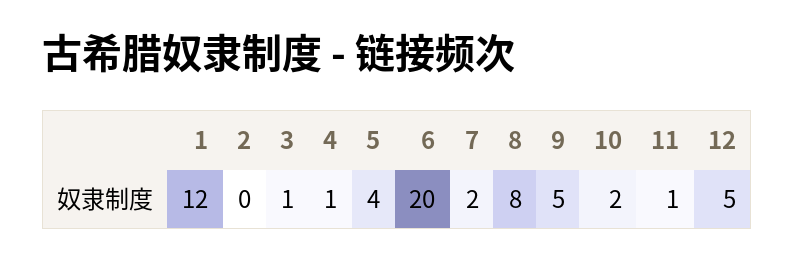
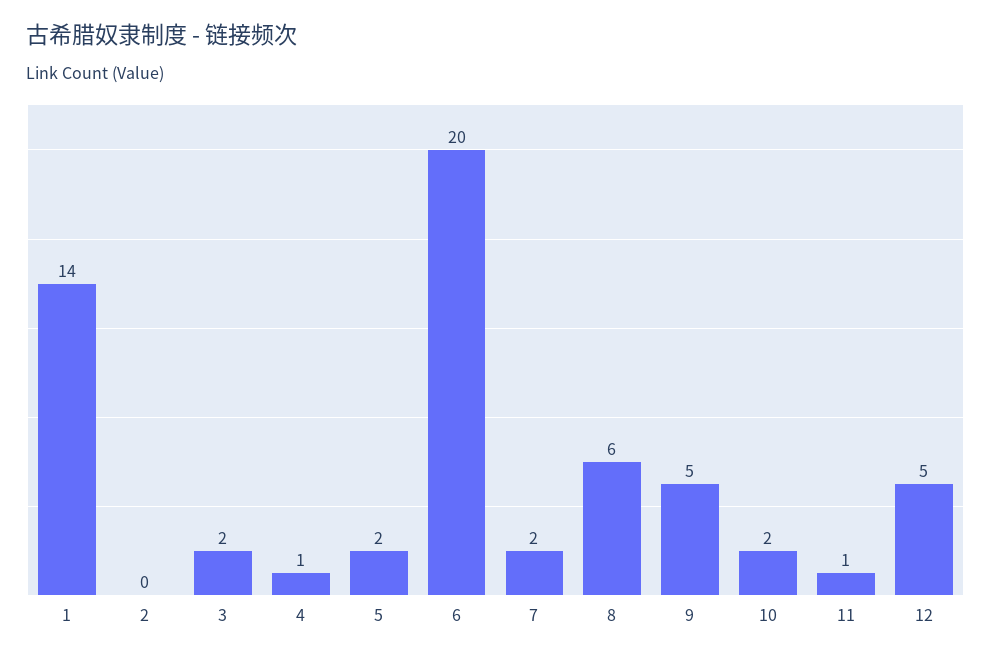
1: 12 -> 14
3: 1 -> 2
5: 4 -> 2
8: 8 -> 6

